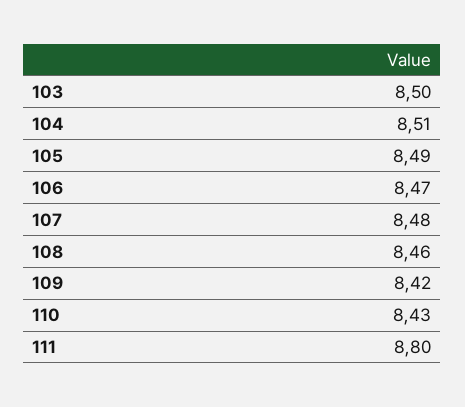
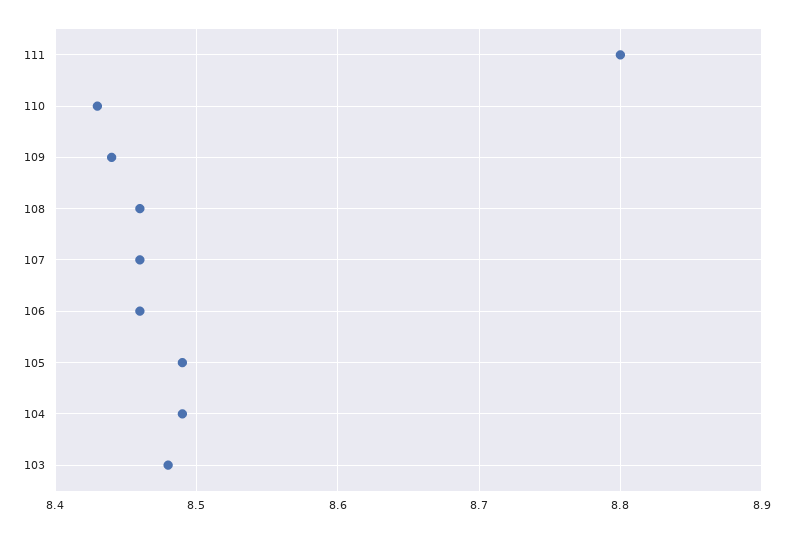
103: 8.5 -> 8.48
104: 8.51 -> 8.49
106: 8.47 -> 8.46
107: 8.48 -> 8.46
109: 8.42 -> 8.44

